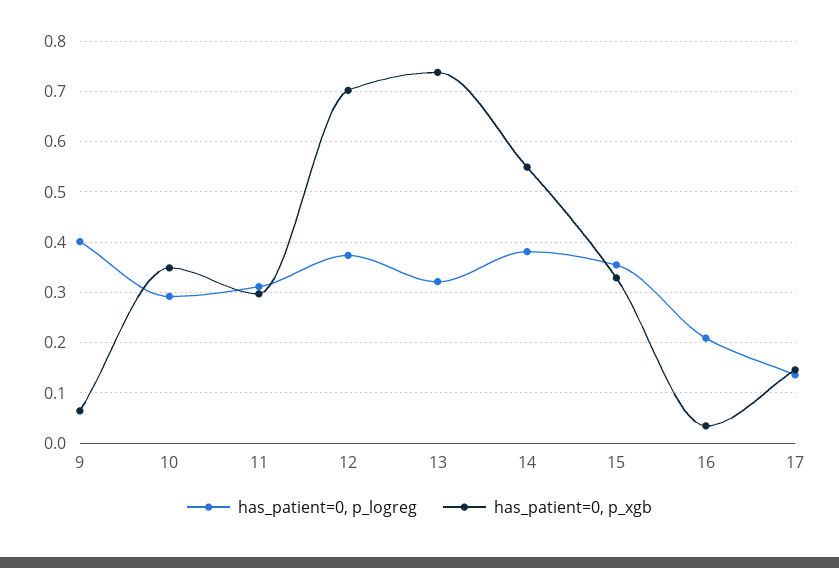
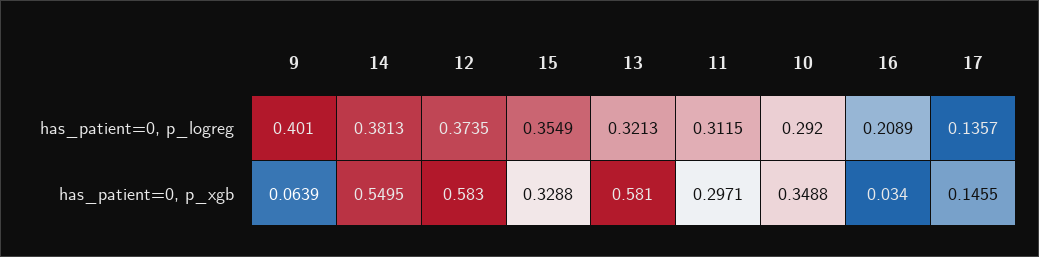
has_patient=0, p_xgb, 12: 0.7 -> 0.583
has_patient=0, p_xgb, 13: 0.74 -> 0.581

